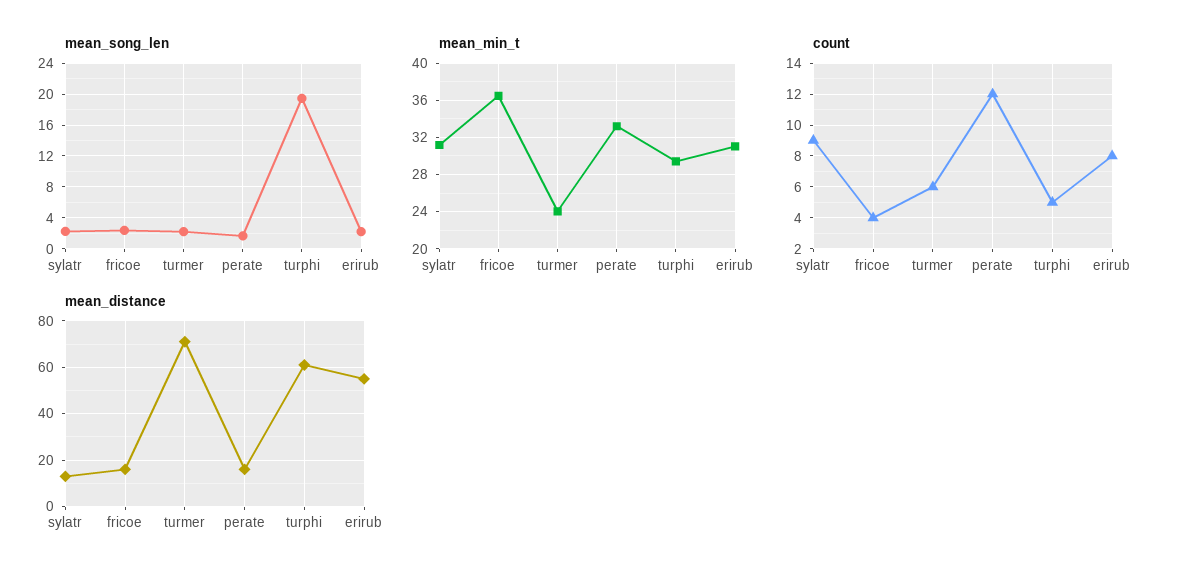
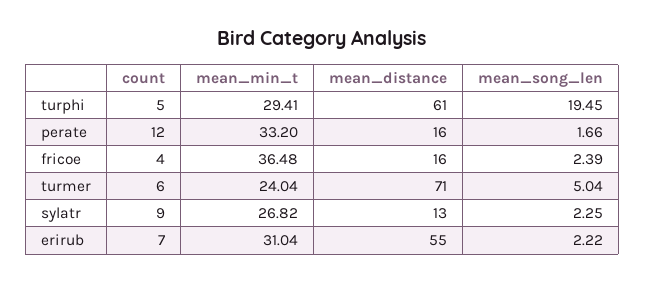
mean_song_len, turmer: 2 -> 5.04
mean_min_t, sylatr: 31 -> 26.82
count, erirub: 8 -> 7

